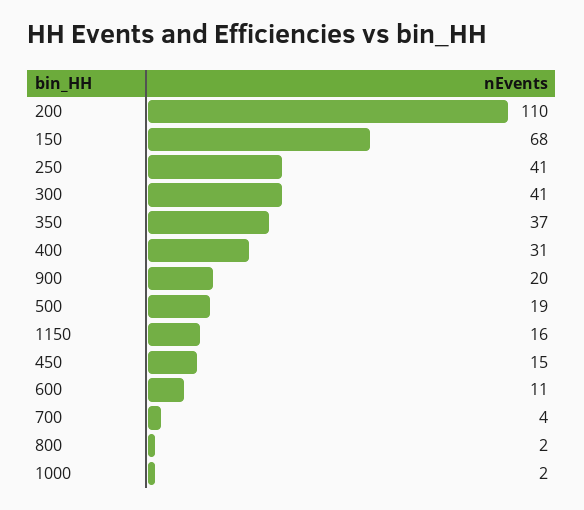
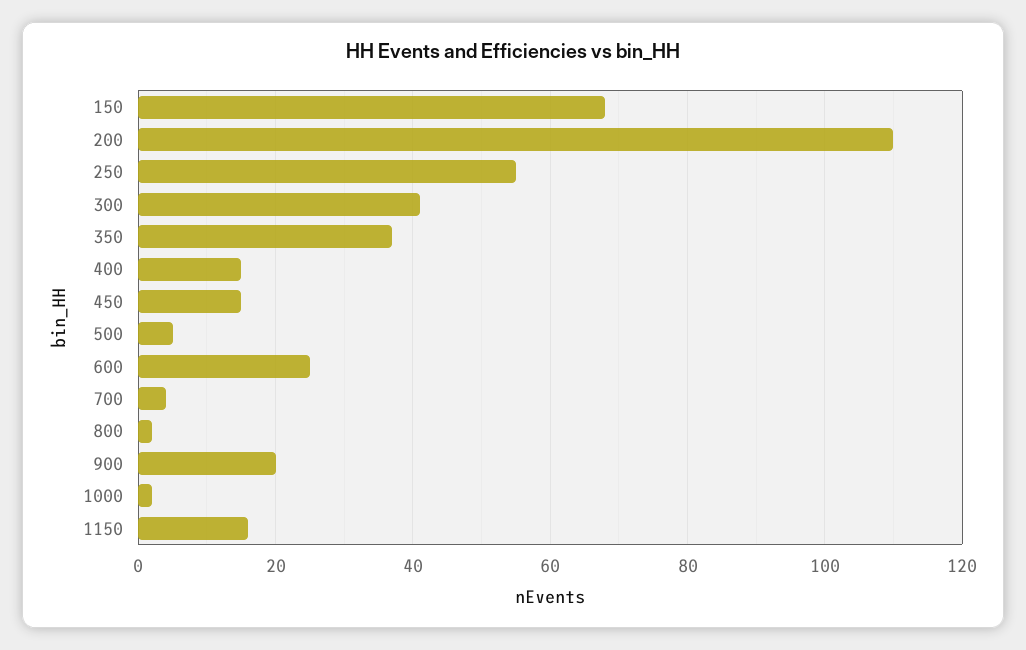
250: 41 -> 55
400: 31 -> 15
500: 19 -> 5
600: 11 -> 25

